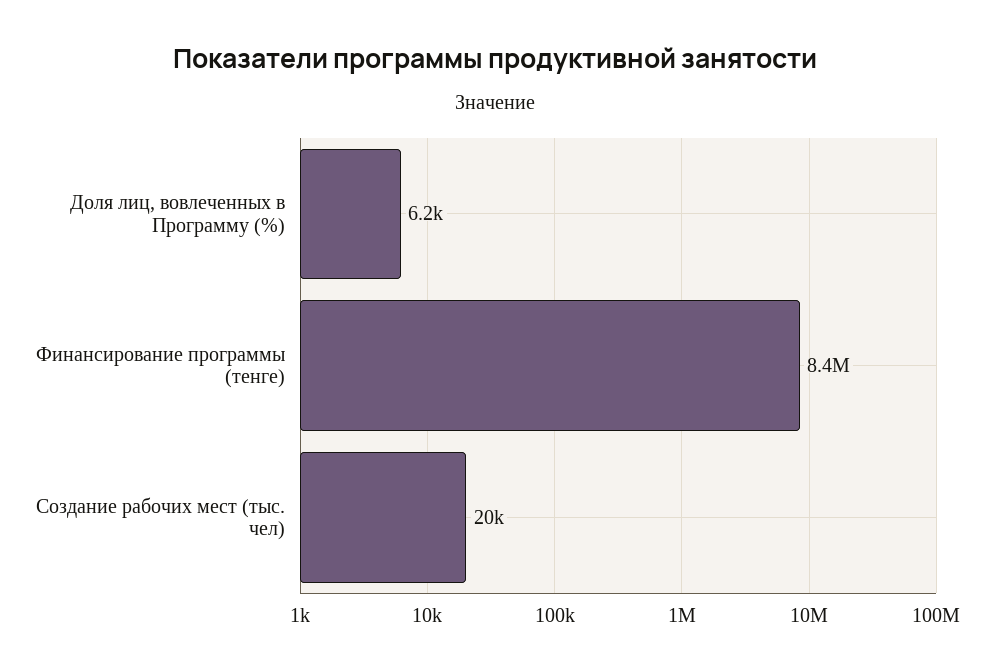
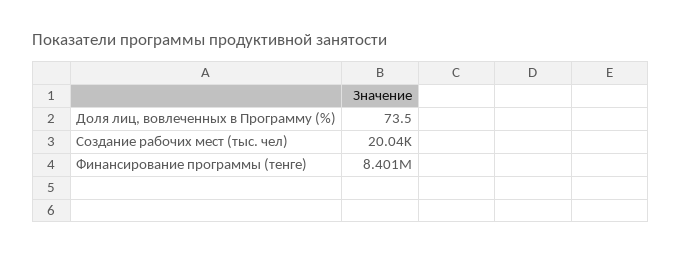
Доля лиц, вовлеченных в Программу (%): 6200 -> 73.5

